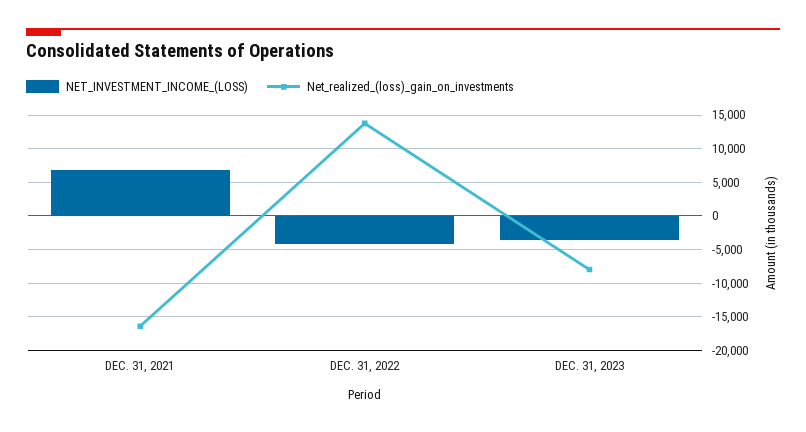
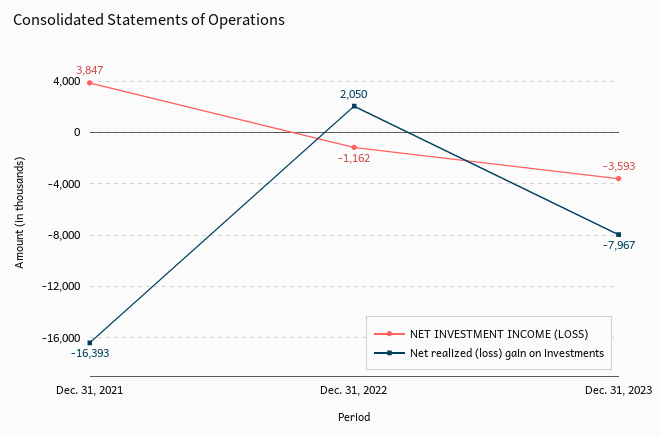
NET_INVESTMENT_INCOME_(LOSS), DEC. 31, 2021: 7000 -> 3847
NET_INVESTMENT_INCOME_(LOSS), DEC. 31, 2022: -4000 -> -1162
Net_realized_(loss)_gain_on_investments, DEC. 31, 2022: 14000 -> 2050

